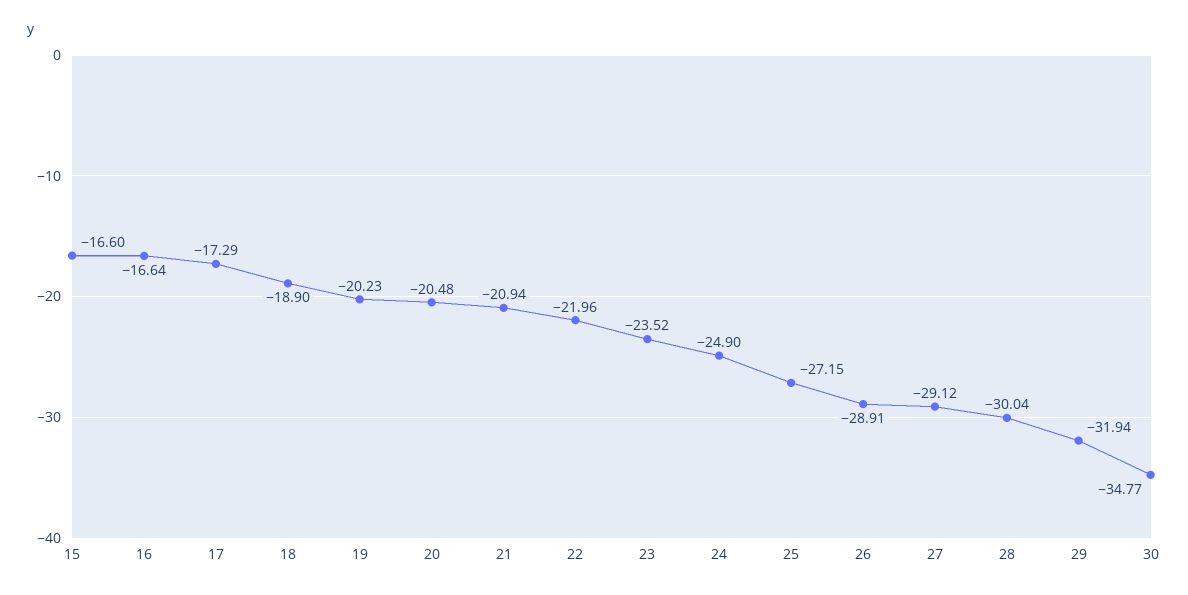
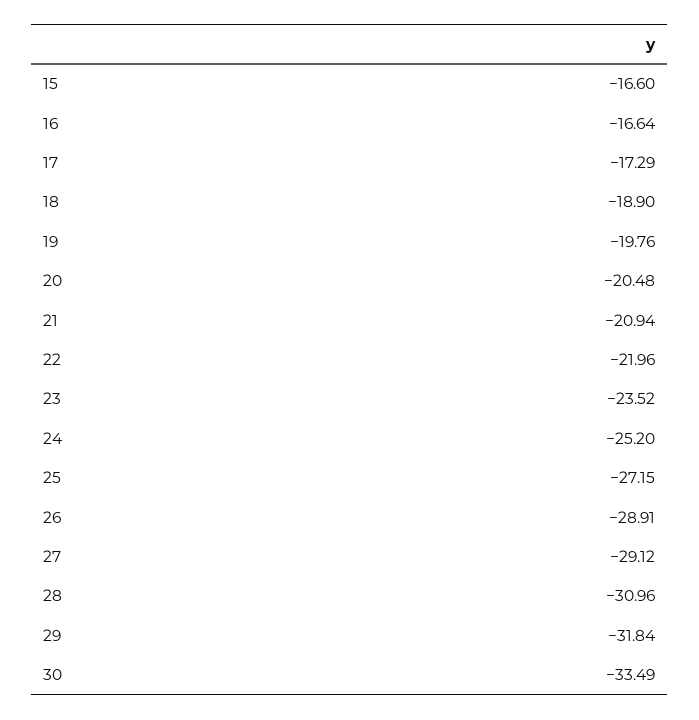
19: -20.23 -> -19.76
24: -24.9 -> -25.2
28: -30.04 -> -30.96
29: -31.94 -> -31.84
30: -34.77 -> -33.49

